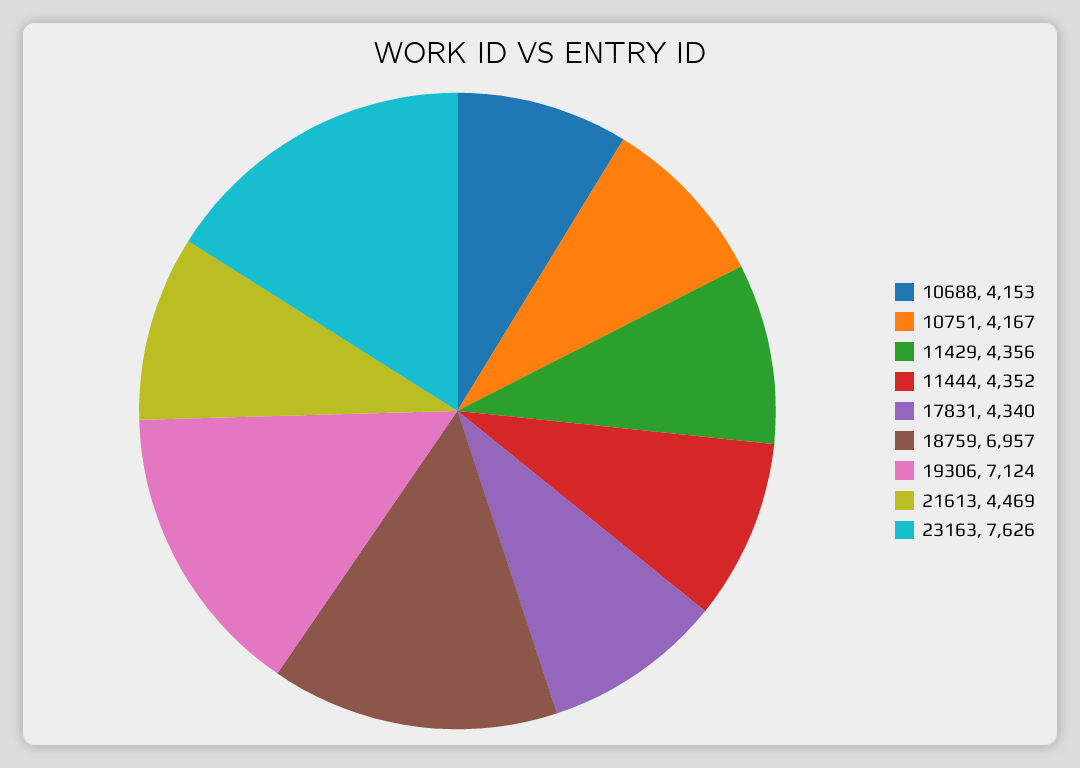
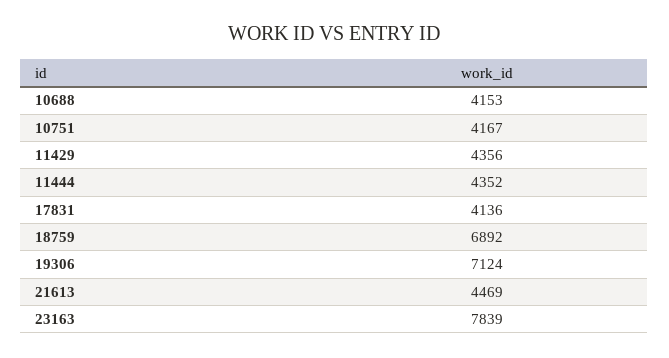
17831: 4340 -> 4136
18759: 6957 -> 6892
23163: 7626 -> 7839

